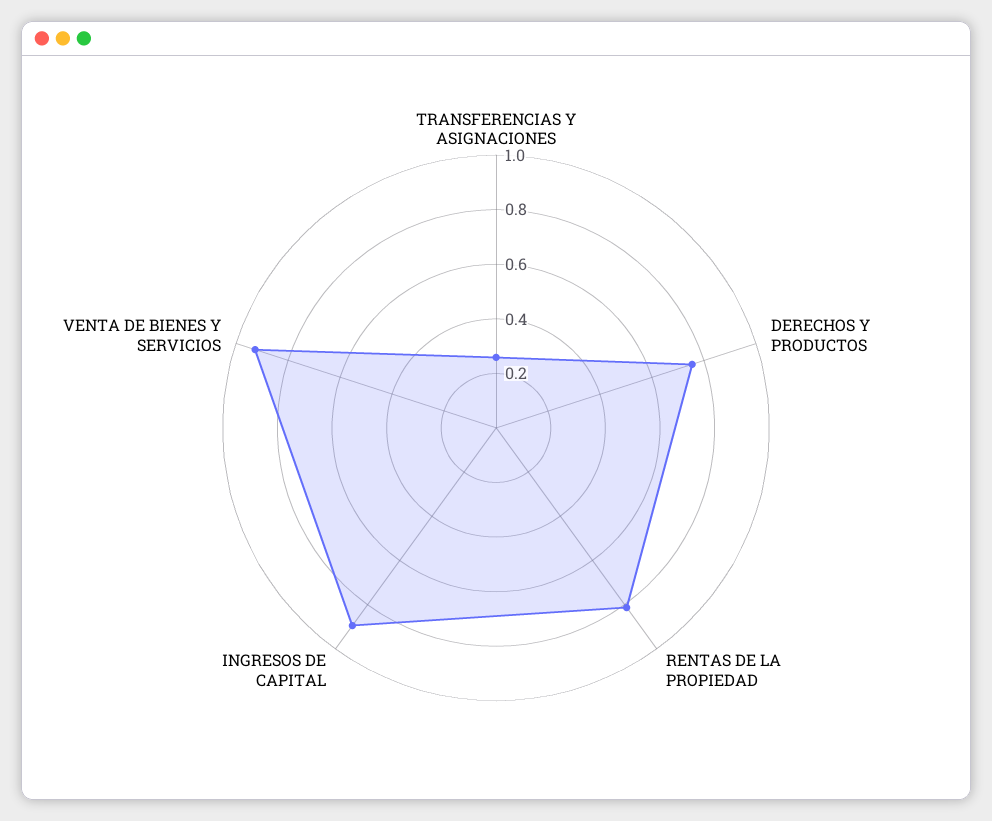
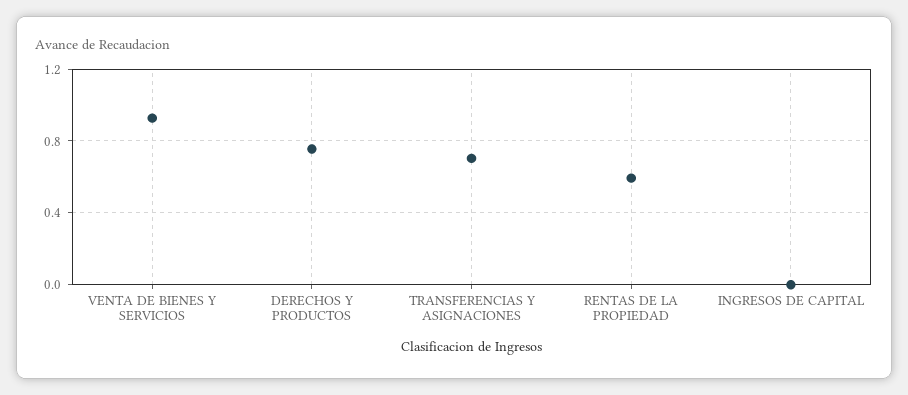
TRANSFERENCIAS Y ASIGNACIONES: 0.25 -> 0.7
RENTAS DE LA PROPIEDAD: 0.8 -> 0.6
INGRESOS DE CAPITAL: 0.9 -> 0

